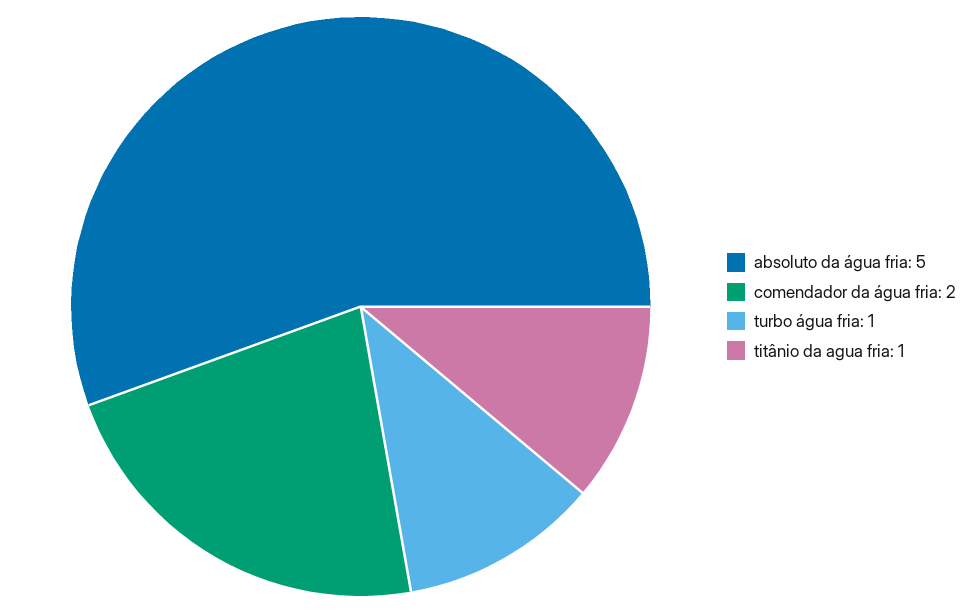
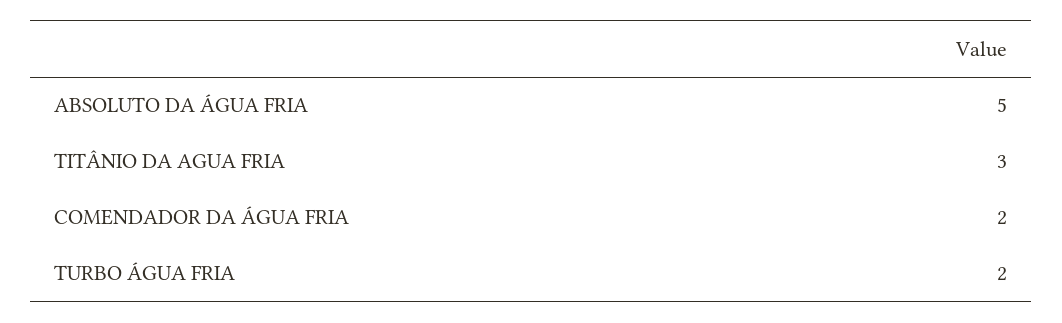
turbo água fria: 1 -> 2
titânio da agua fria: 1 -> 3

